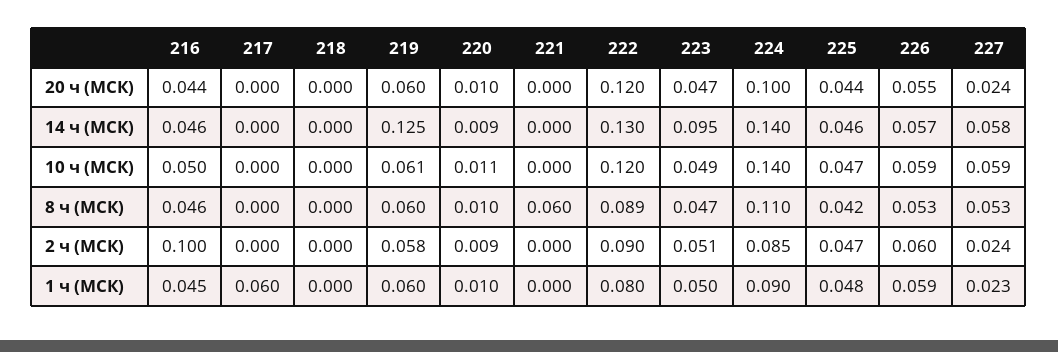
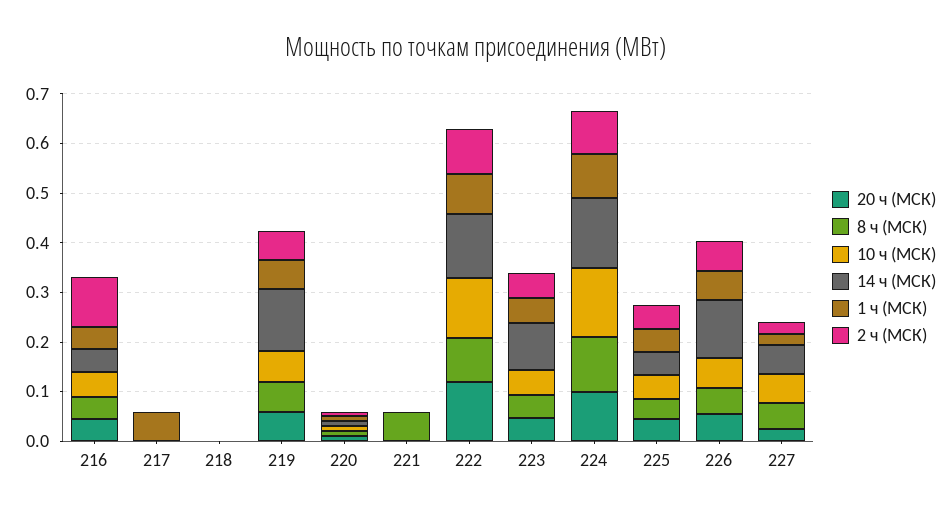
14 ч (МСК), 226: 0.057 -> 0.12

